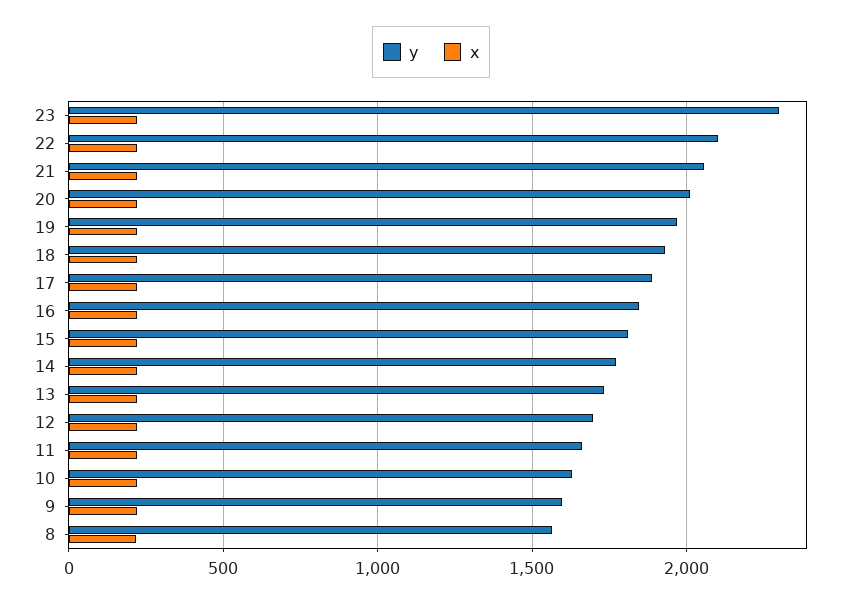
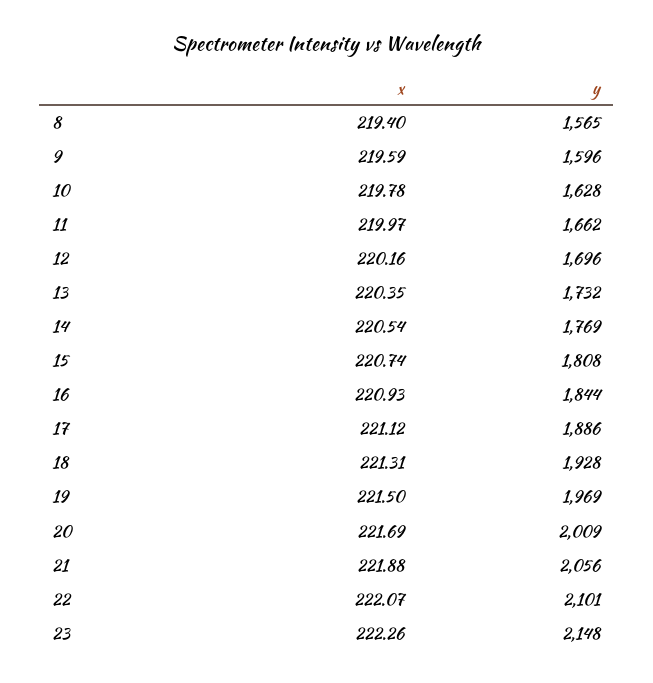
y, 23: 2300 -> 2148

